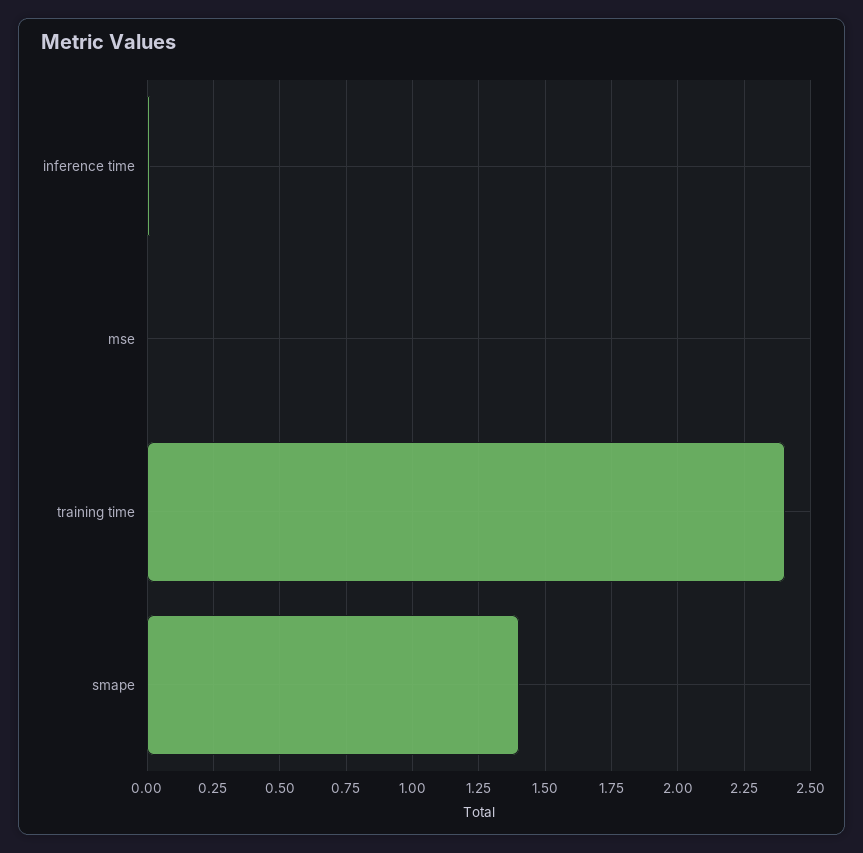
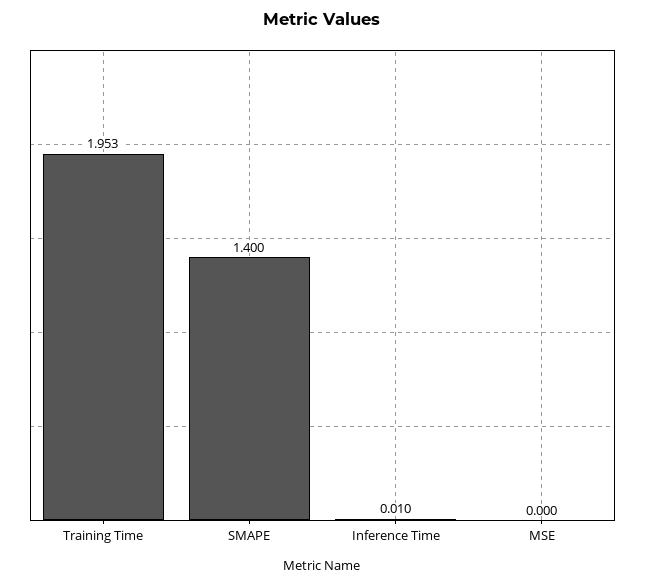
training time: 2.4 -> 1.953

